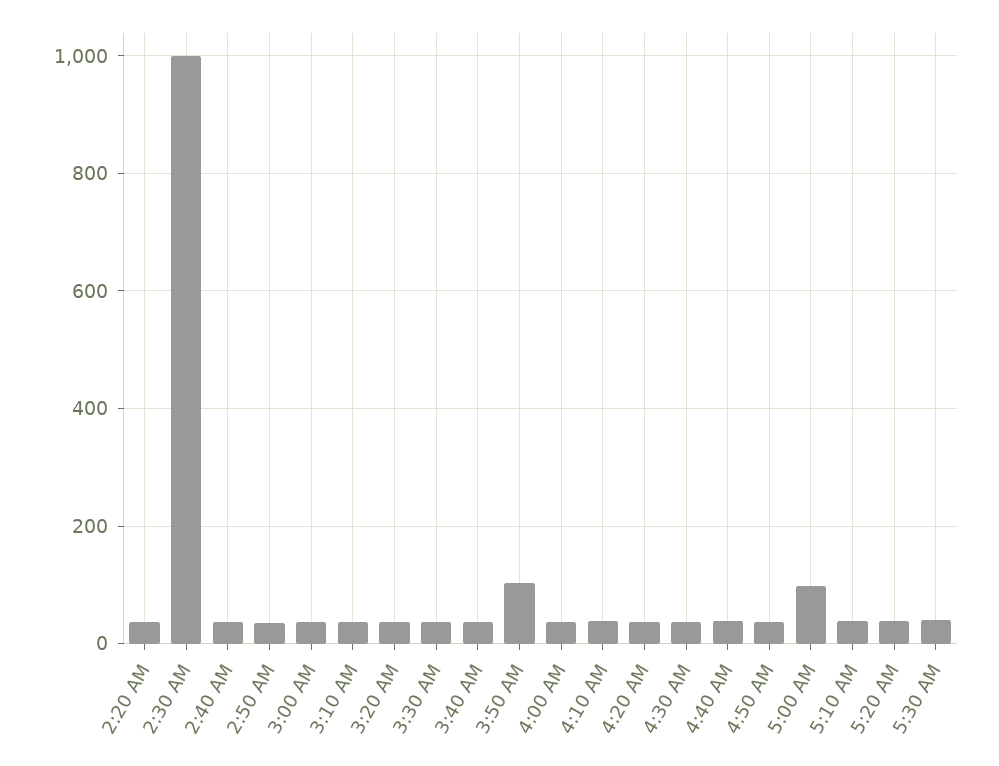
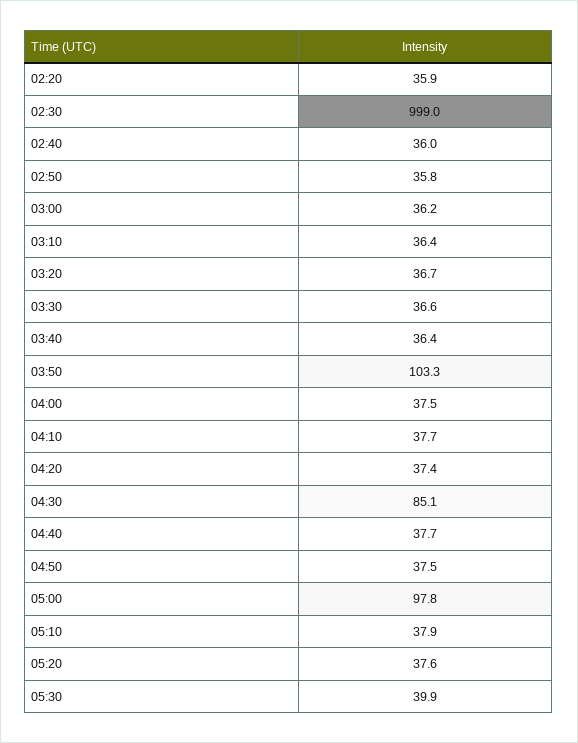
4:30 AM: 40 -> 85.1

